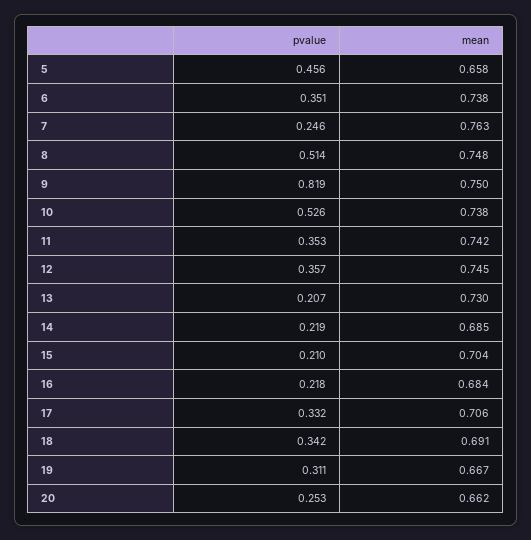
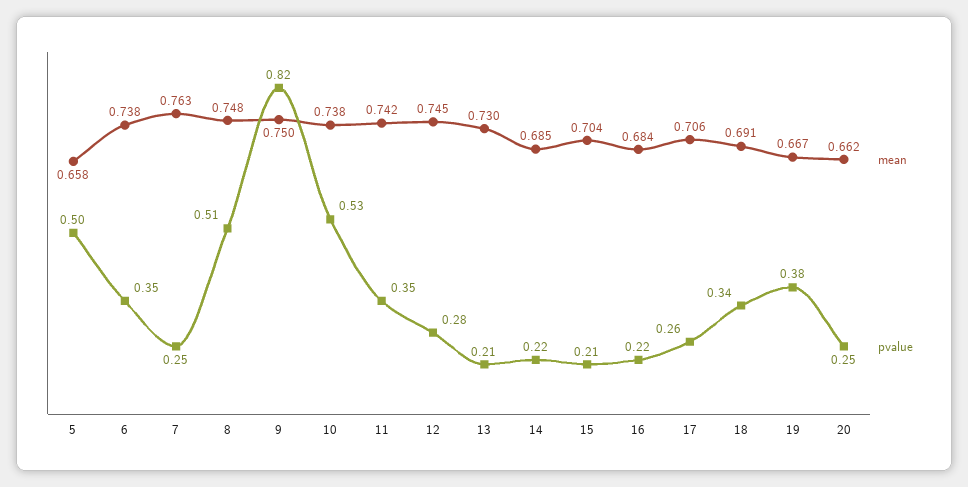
pvalue, 5: 0.456 -> 0.5
pvalue, 12: 0.357 -> 0.28
pvalue, 17: 0.332 -> 0.26
pvalue, 19: 0.311 -> 0.38

